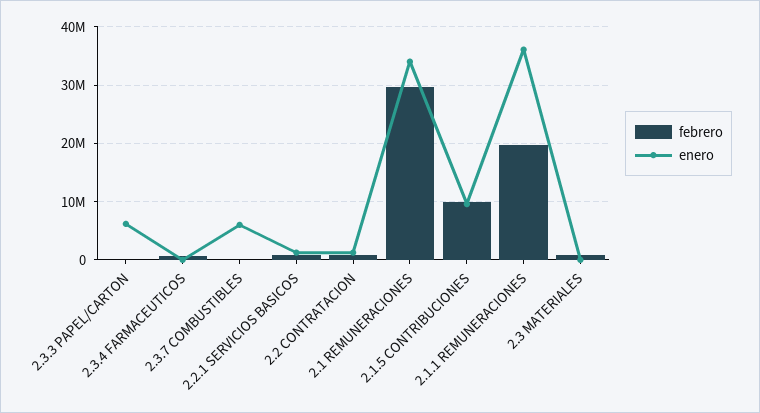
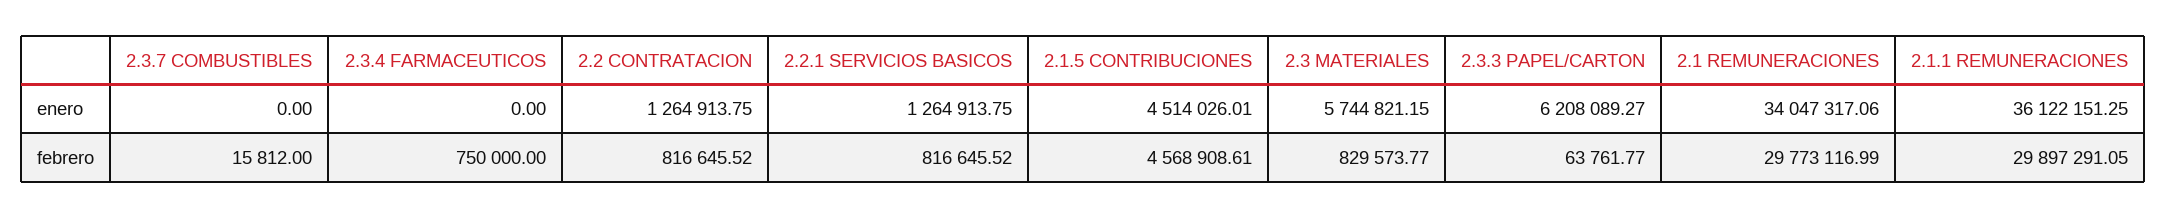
enero, 2.3.7 COMBUSTIBLES: 6000000 -> 0
febrero, 2.1.5 CONTRIBUCIONES: 10000000 -> 4568908.61
enero, 2.1.5 CONTRIBUCIONES: 10000000 -> 4514026.01
febrero, 2.1.1 REMUNERACIONES: 20000000 -> 29897291.05
enero, 2.3 MATERIALES: 0 -> 5744821.15

